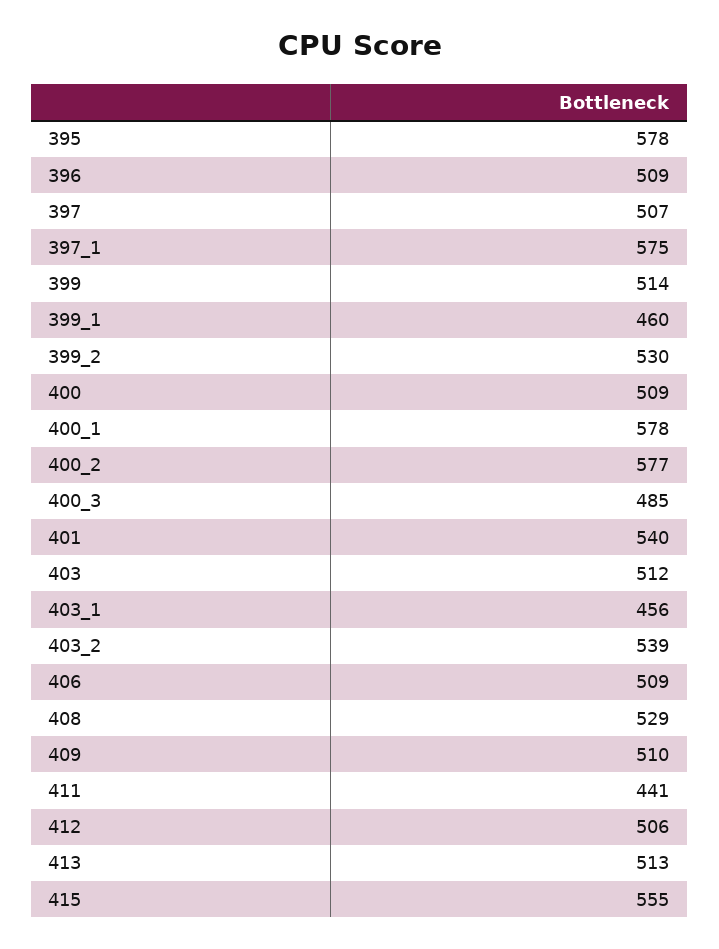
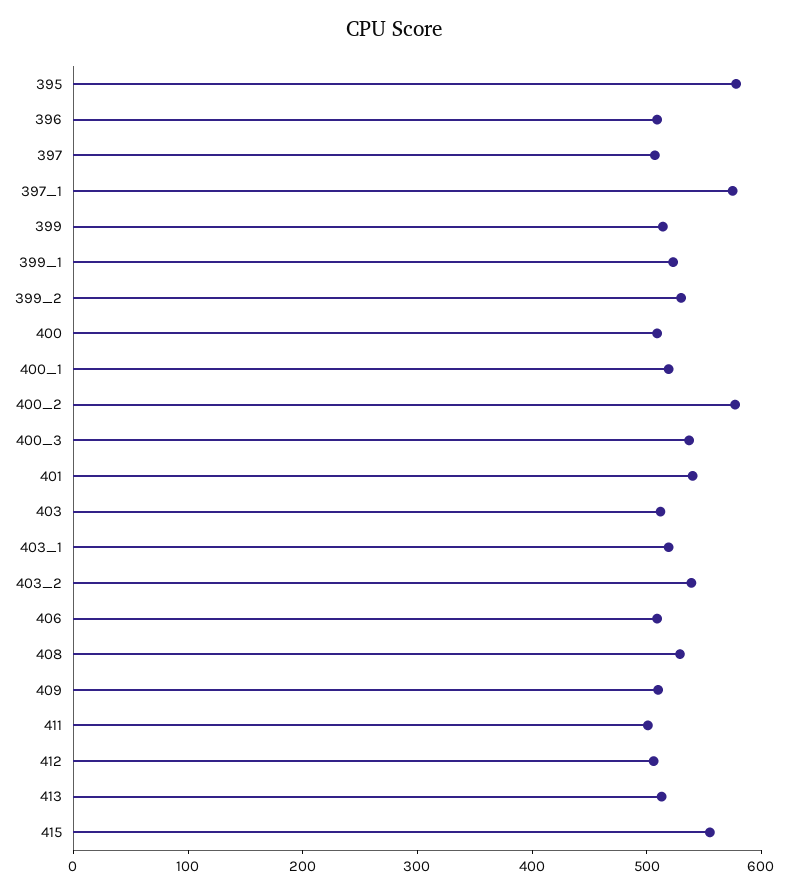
399_1: 460 -> 520
400_1: 578 -> 520
400_3: 485 -> 540
403_1: 456 -> 520
411: 441 -> 500

